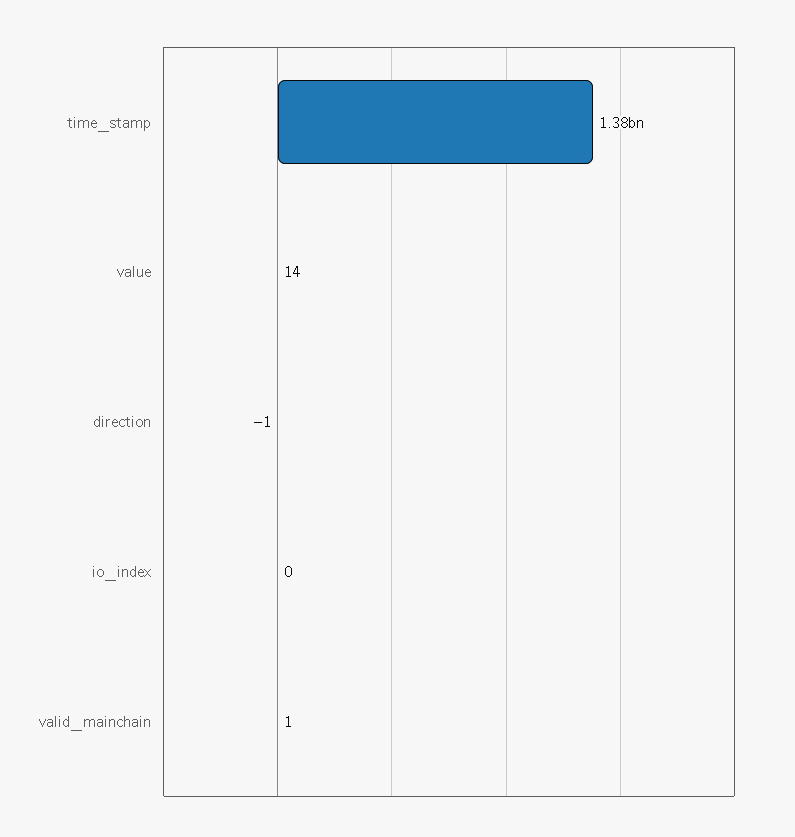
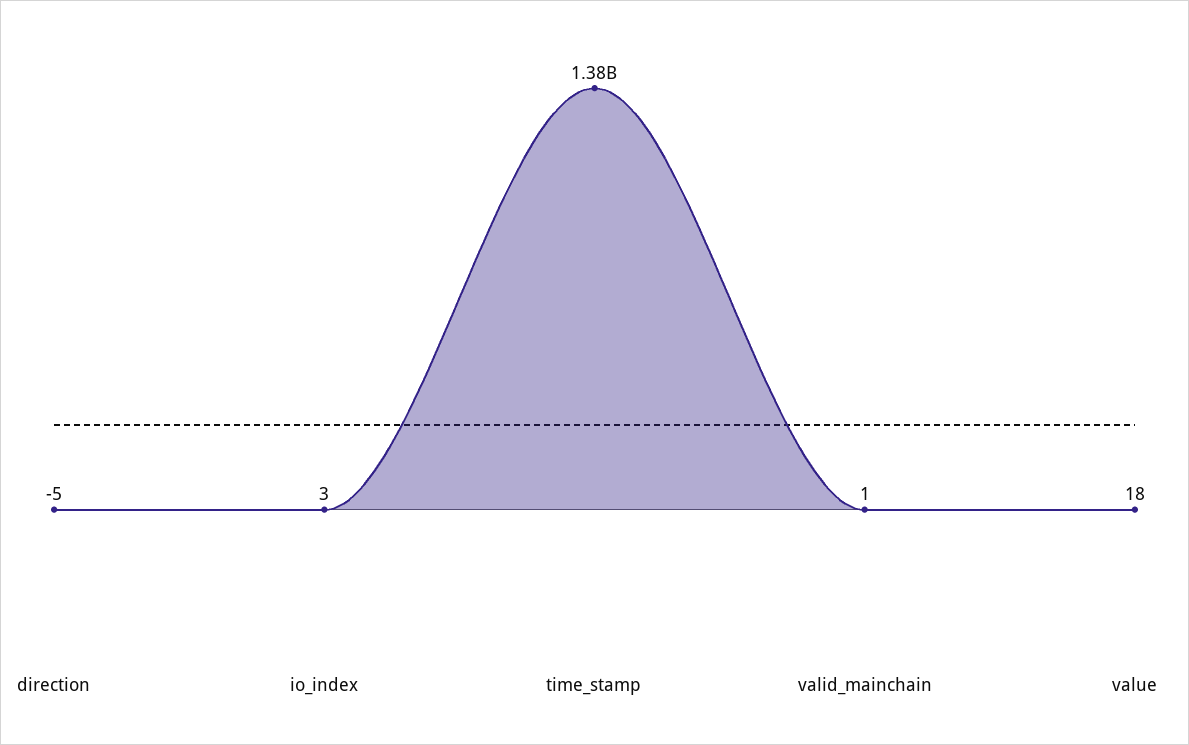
value: 14 -> 18
direction: -1 -> -5
io_index: 0 -> 3

